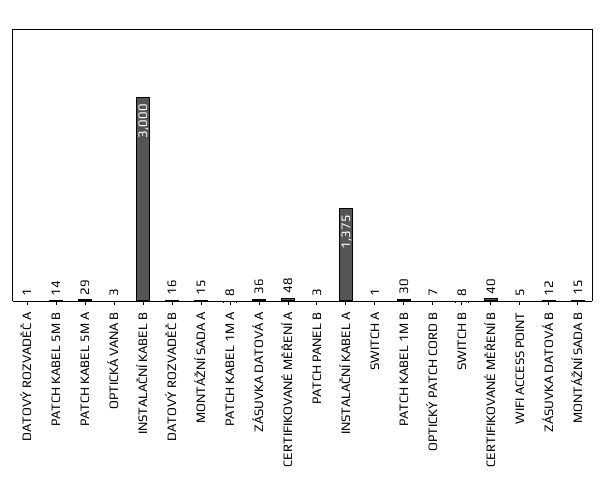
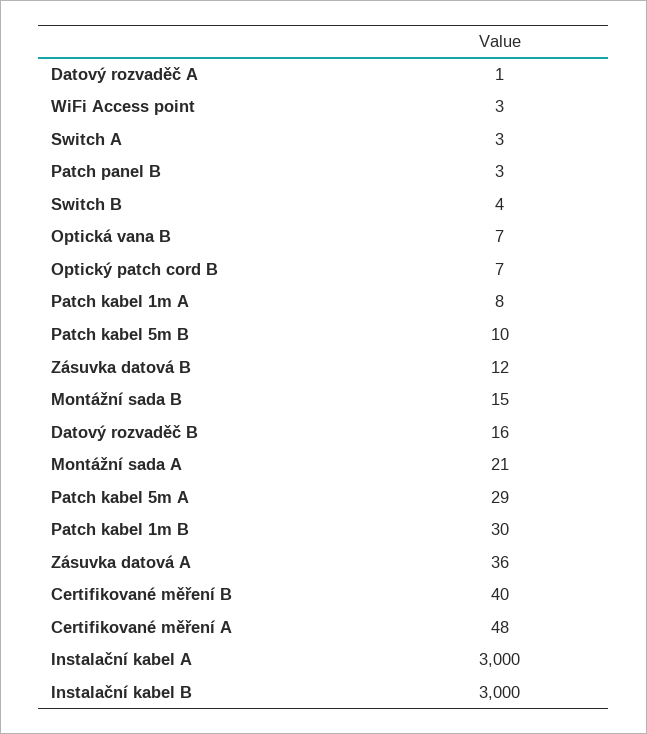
PATCH KABEL 5M B: 14 -> 10
OPTICKÁ VANA B: 3 -> 7
MONTÁŽNÍ SADA A: 15 -> 21
INSTALAČNÍ KABEL A: 1375 -> 3000
SWITCH A: 1 -> 3
SWITCH B: 8 -> 4
WIFI ACCESS POINT: 5 -> 3

